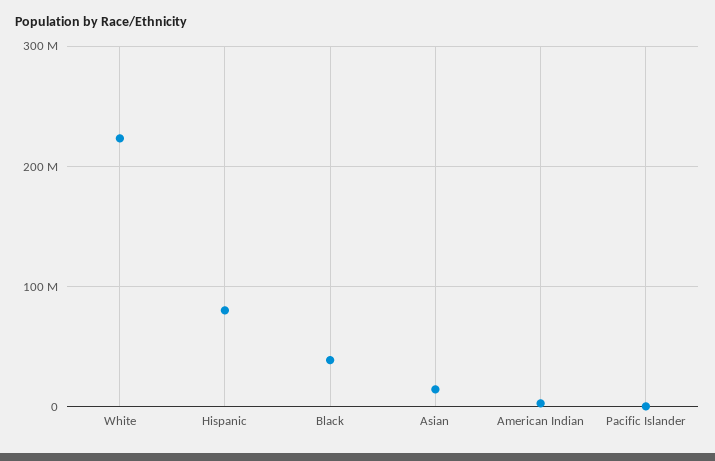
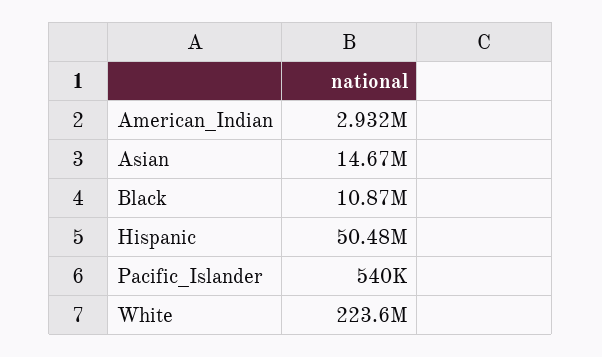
Hispanic: 80000000 -> 50480000
Black: 40000000 -> 10870000

